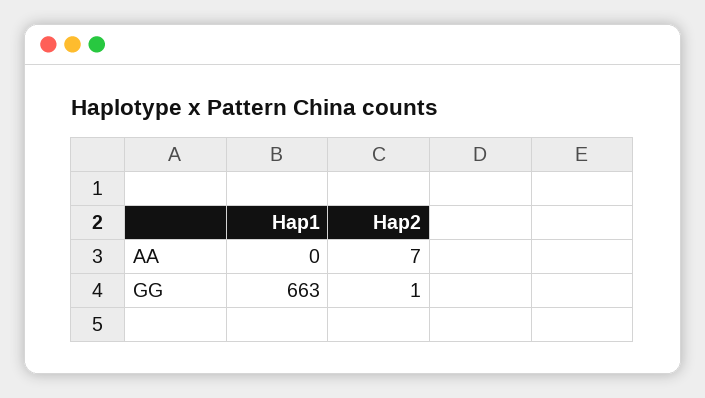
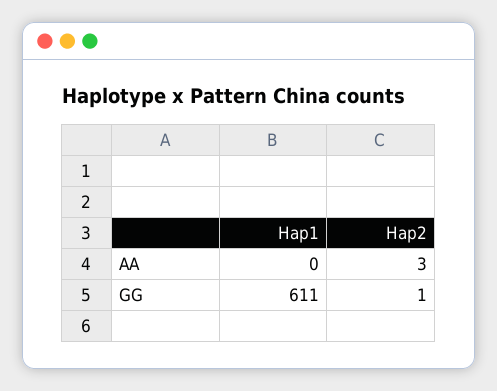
Hap2, AA: 7 -> 3
Hap1, GG: 663 -> 611

